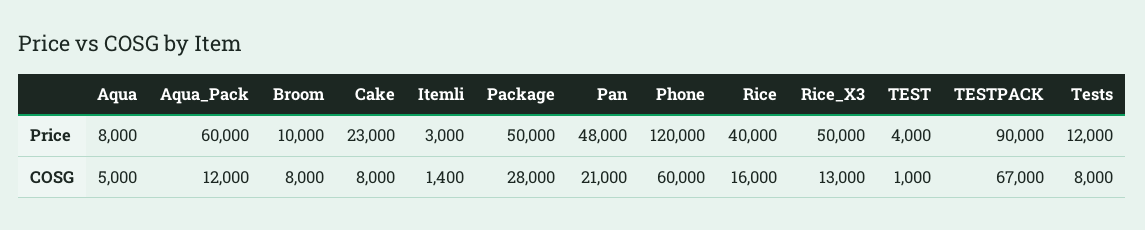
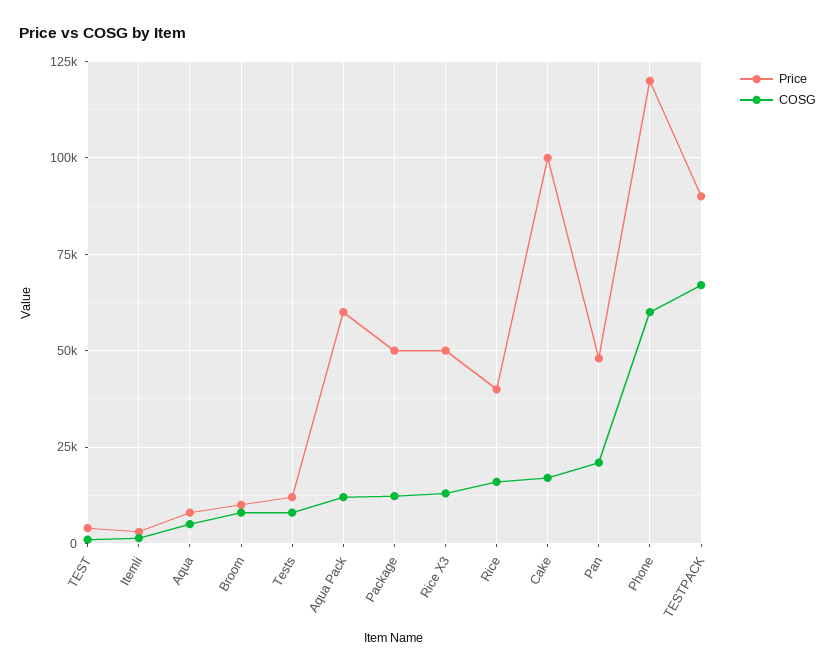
Price, Cake: 23000 -> 100000
COSG, Cake: 8000 -> 17500
COSG, Package: 28000 -> 12500

